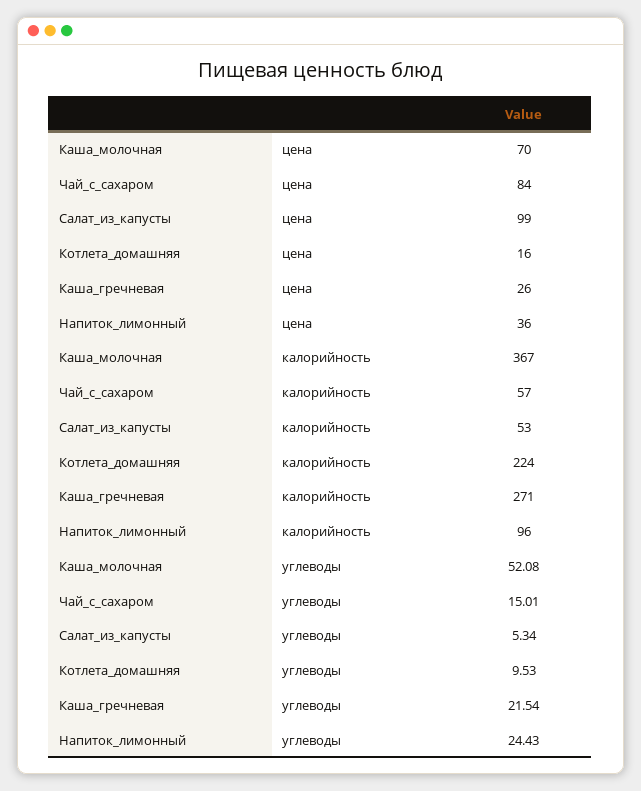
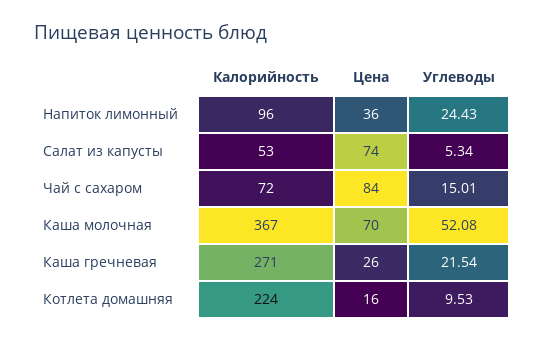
Салат_из_капусты, цена: 99 -> 74
Чай_с_сахаром, калорийность: 57 -> 72

